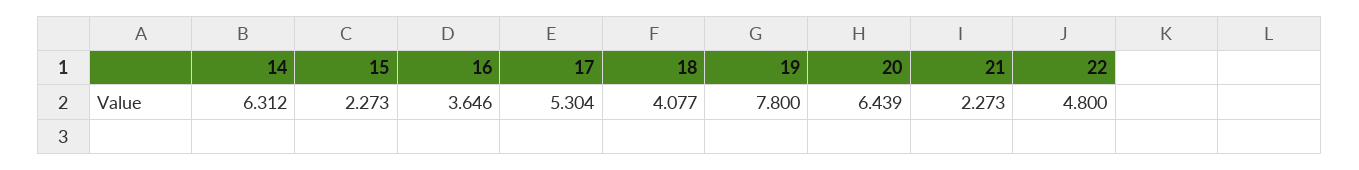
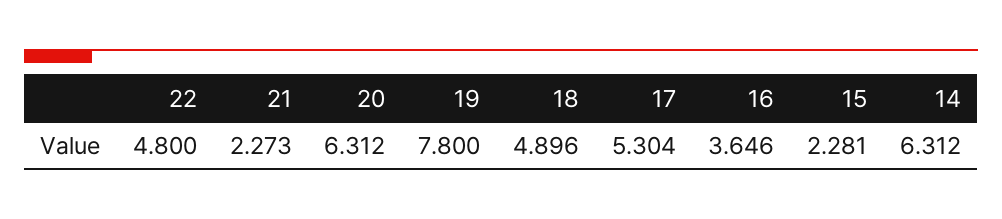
15: 2.273 -> 2.281
18: 4.077 -> 4.896
20: 6.439 -> 6.312

